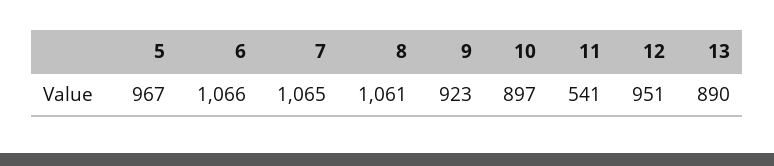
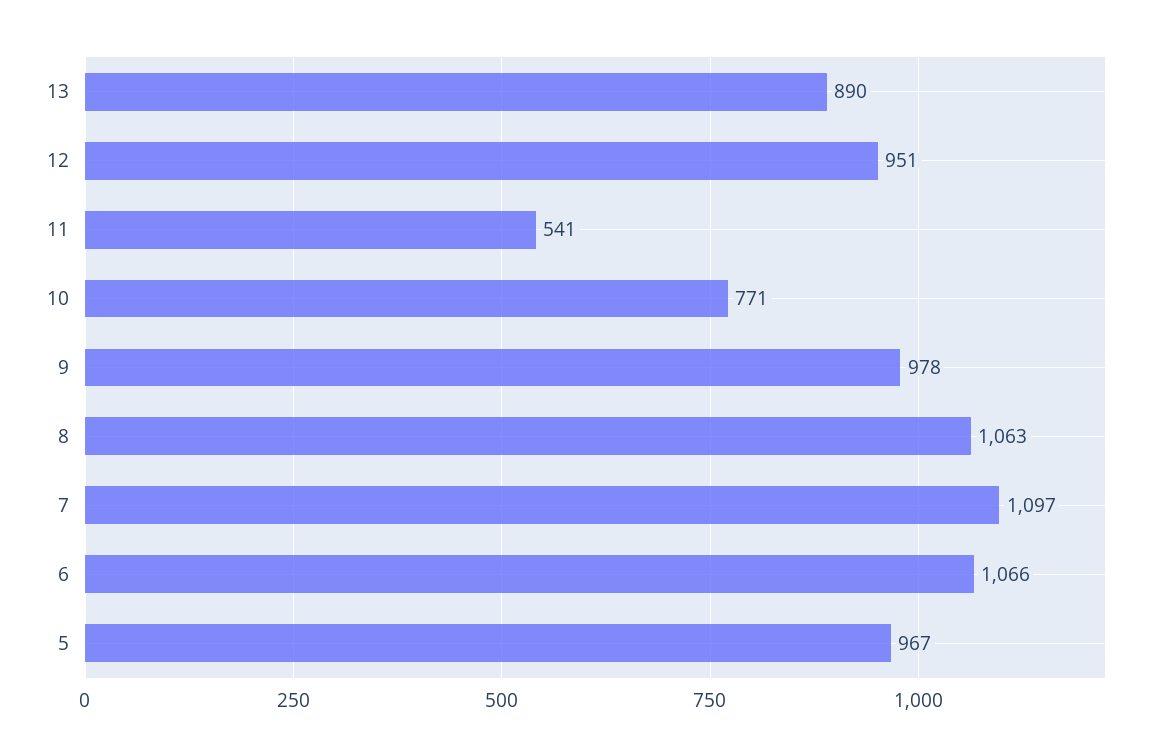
7: 1065 -> 1097
8: 1061 -> 1063
9: 923 -> 978
10: 897 -> 771

